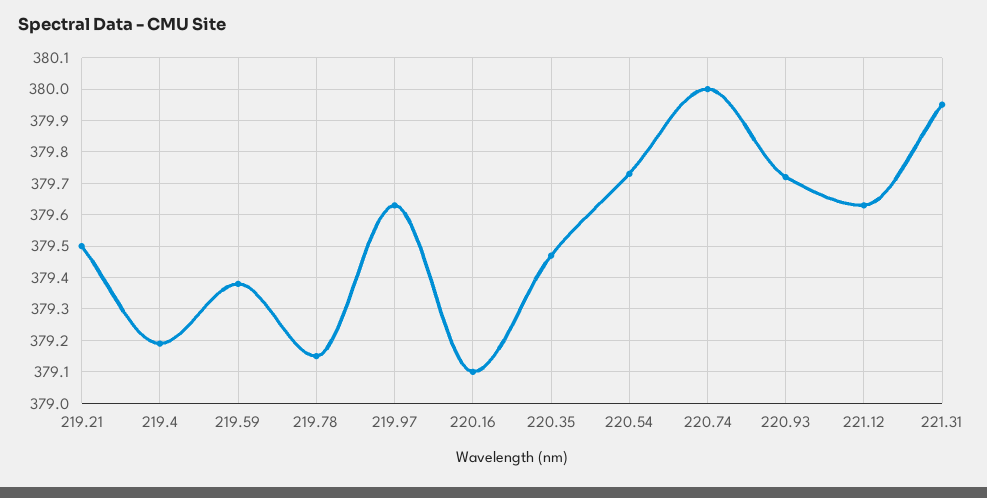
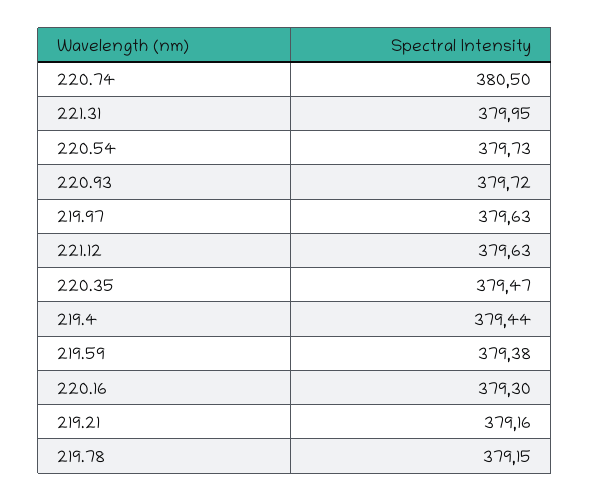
219.21: 379.5 -> 379.16
219.4: 379.2 -> 379.44
220.16: 379.1 -> 379.3
220.74: 380 -> 380.5

